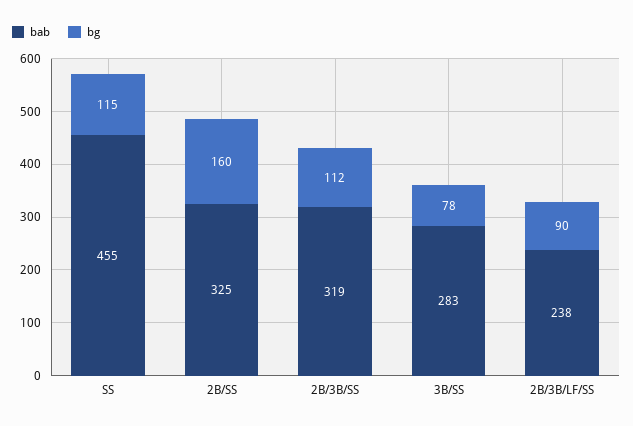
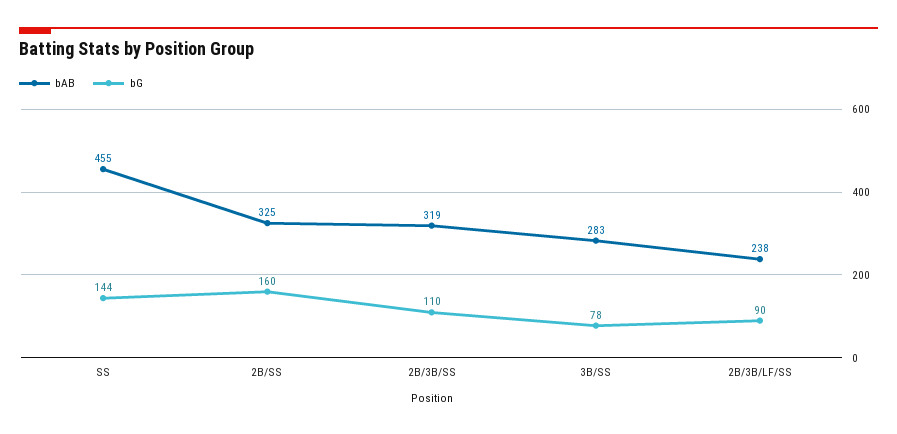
bg, SS: 115 -> 144
bg, 2B/3B/SS: 112 -> 110

